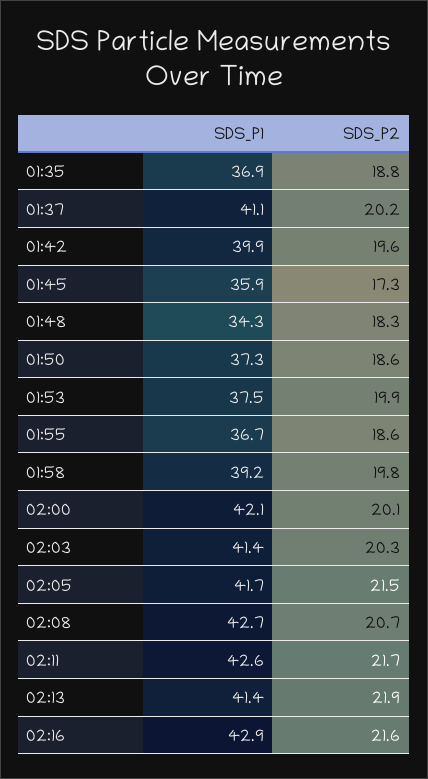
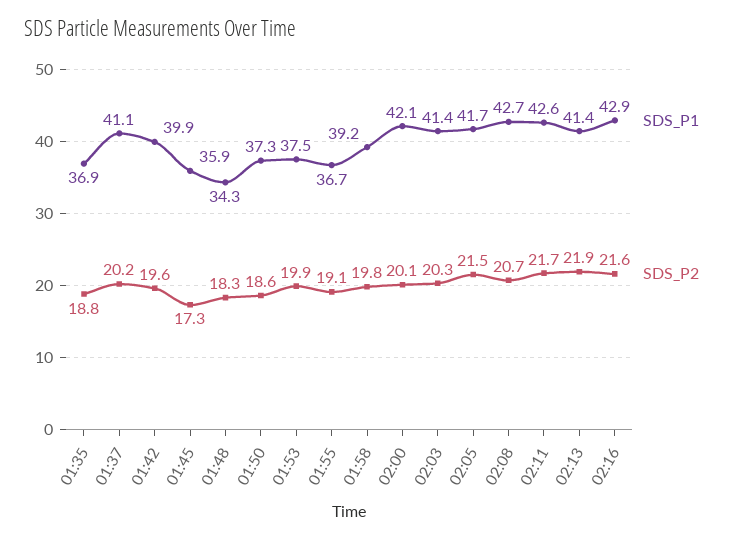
SDS_P2, 01:55: 18.6 -> 19.1

